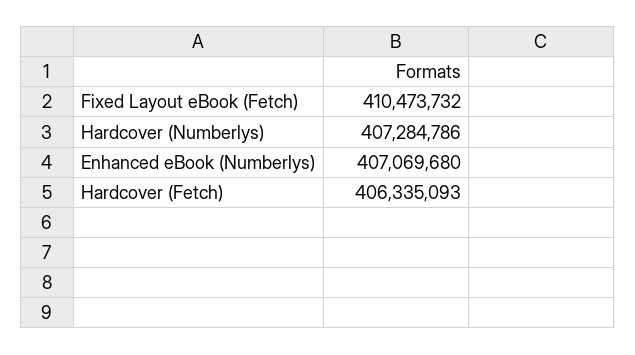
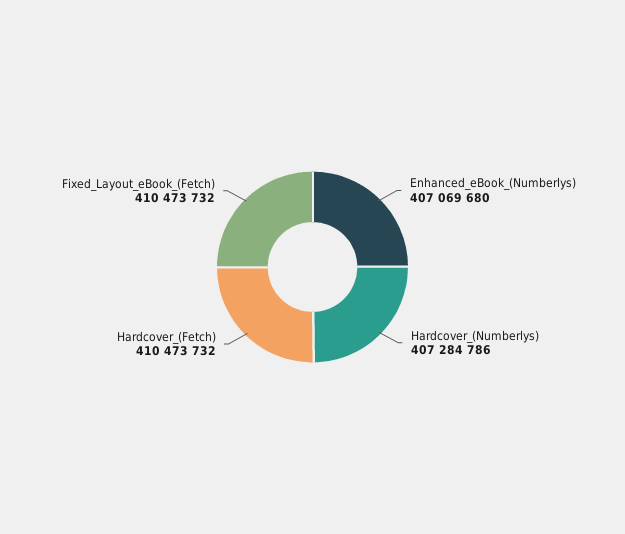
Hardcover (Fetch): 406335093 -> 410473732

